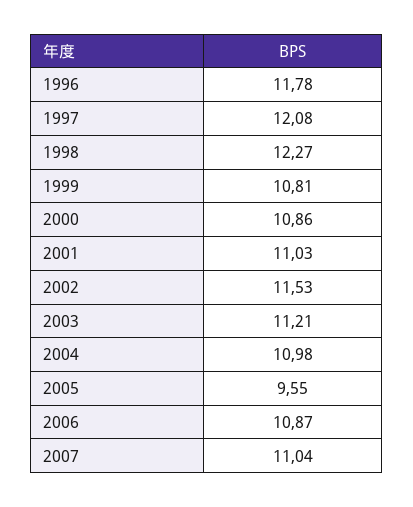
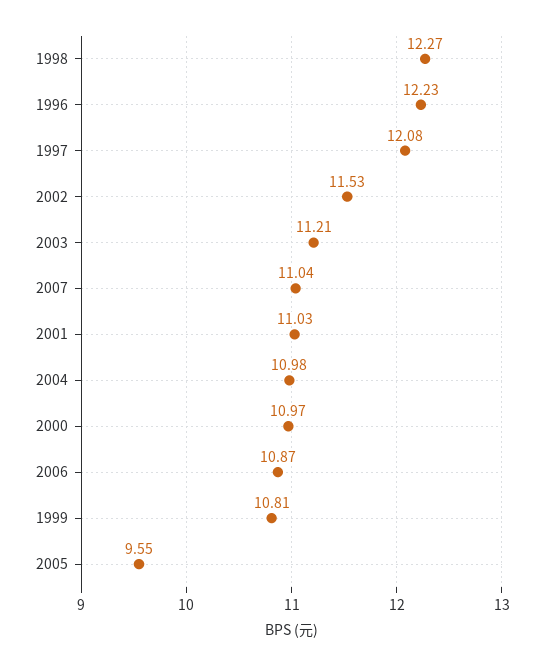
1996: 11.78 -> 12.23
2000: 10.86 -> 10.97

